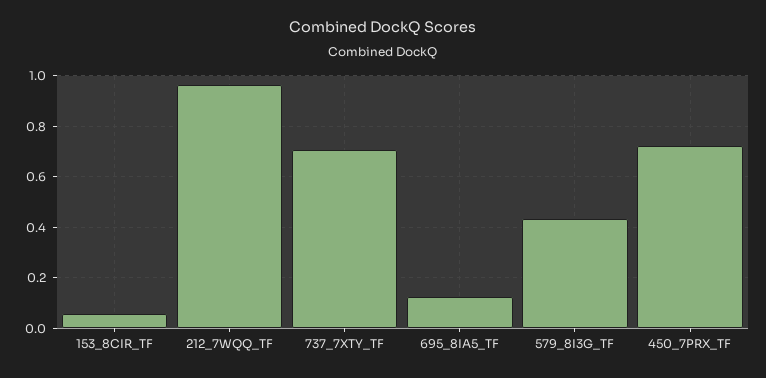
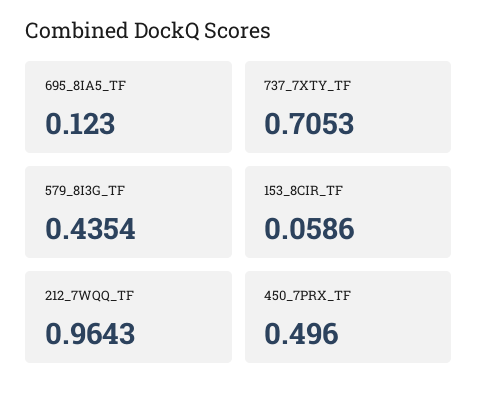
450_7PRX_TF: 0.725 -> 0.496

